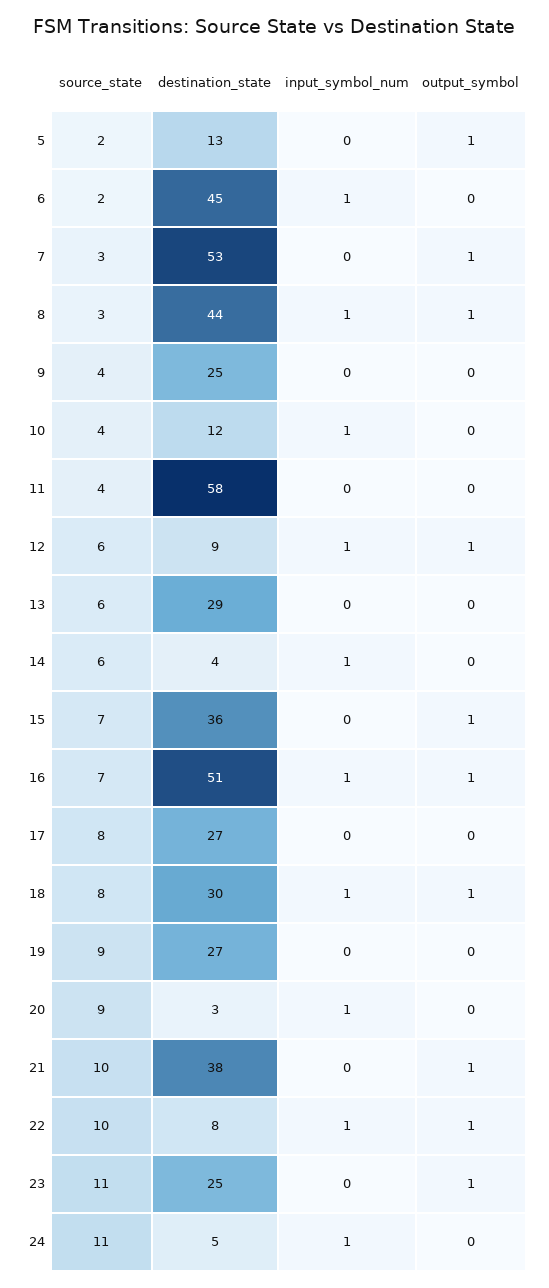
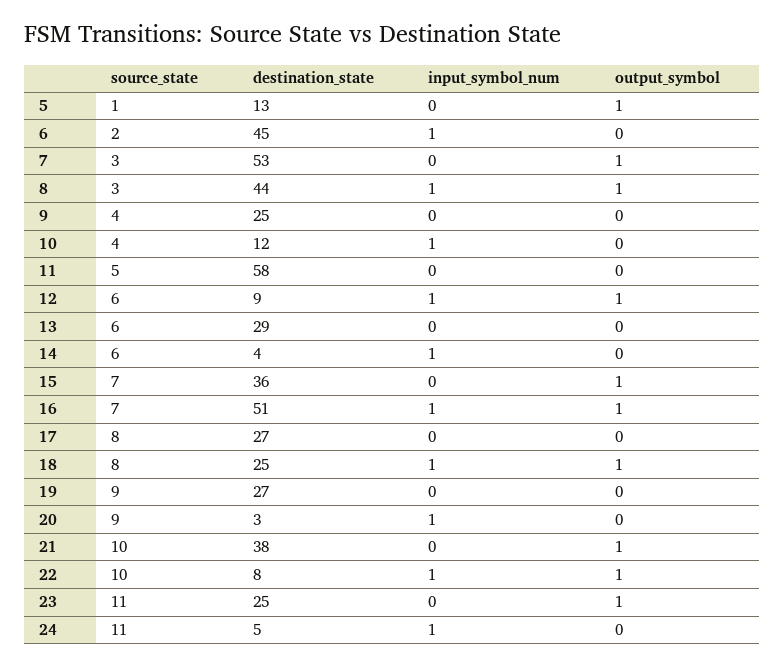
source_state, 5: 2 -> 1
source_state, 11: 4 -> 5
destination_state, 18: 30 -> 25

